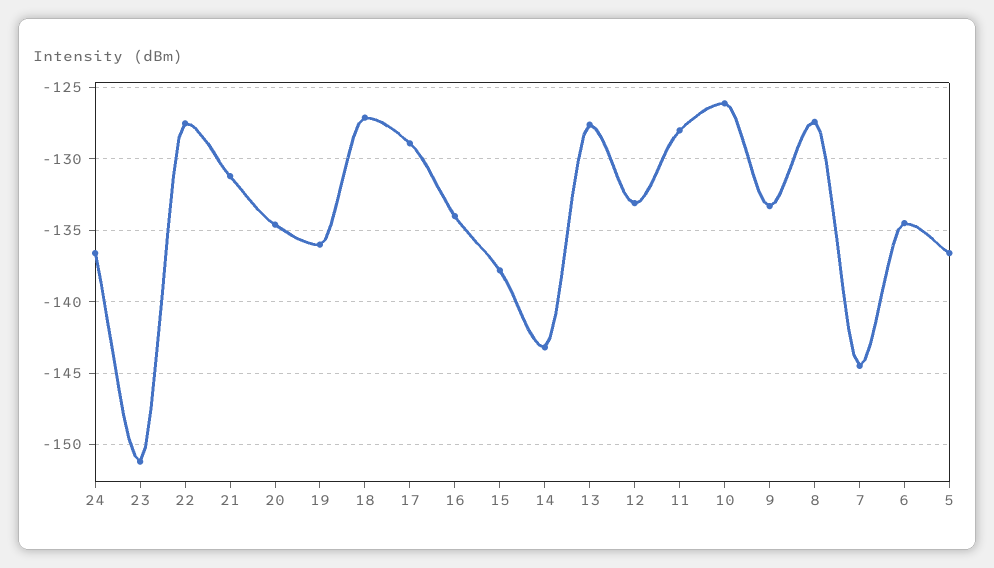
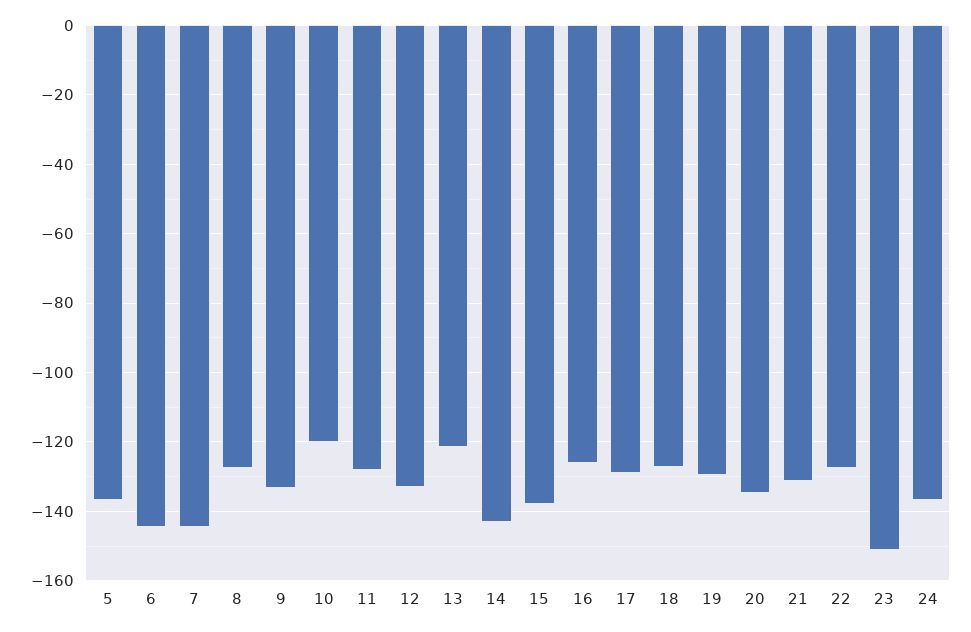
19: -136 -> -130
16: -134 -> -126
13: -127.5 -> -122
10: -126 -> -120
6: -134.5 -> -144

